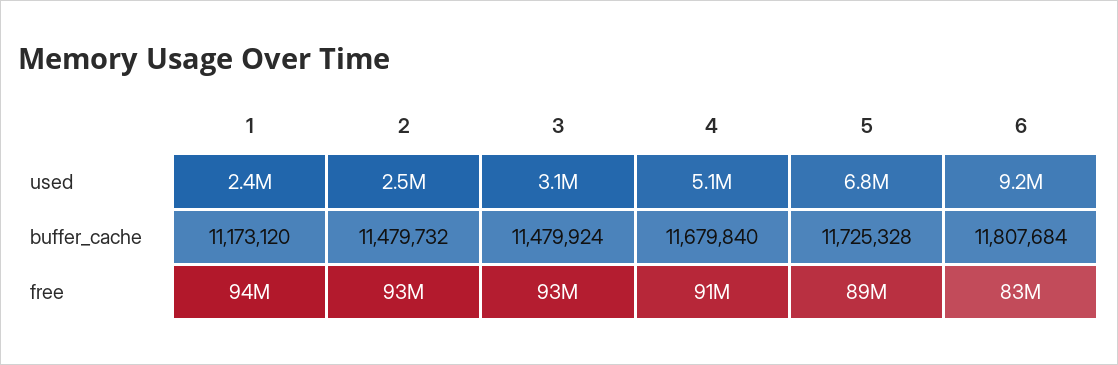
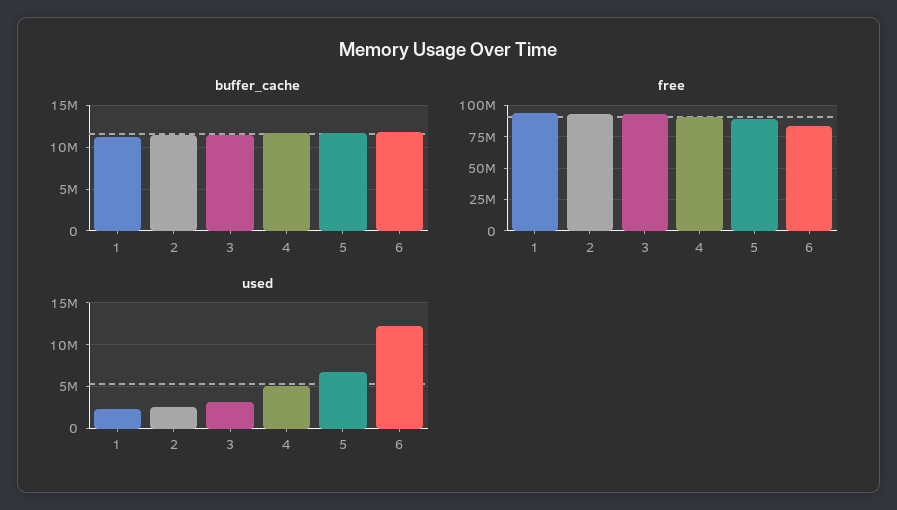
used, 6: 9200000 -> 12000000

